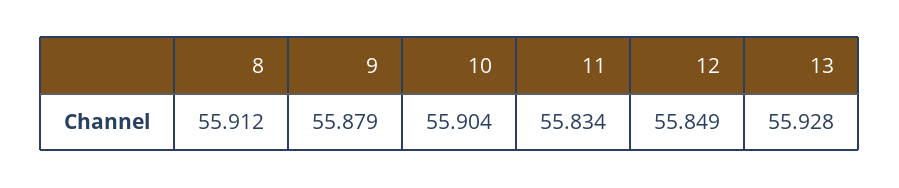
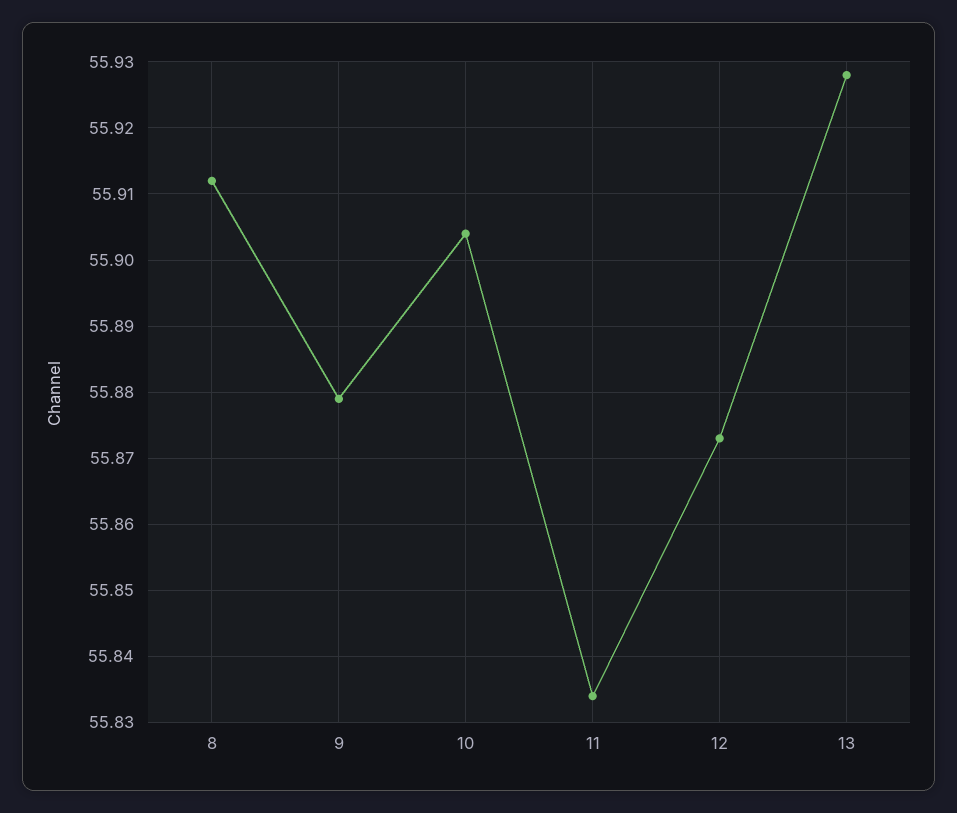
12: 55.849 -> 55.873

